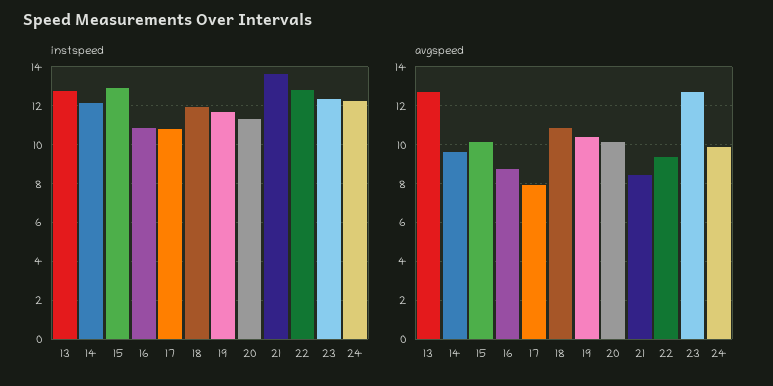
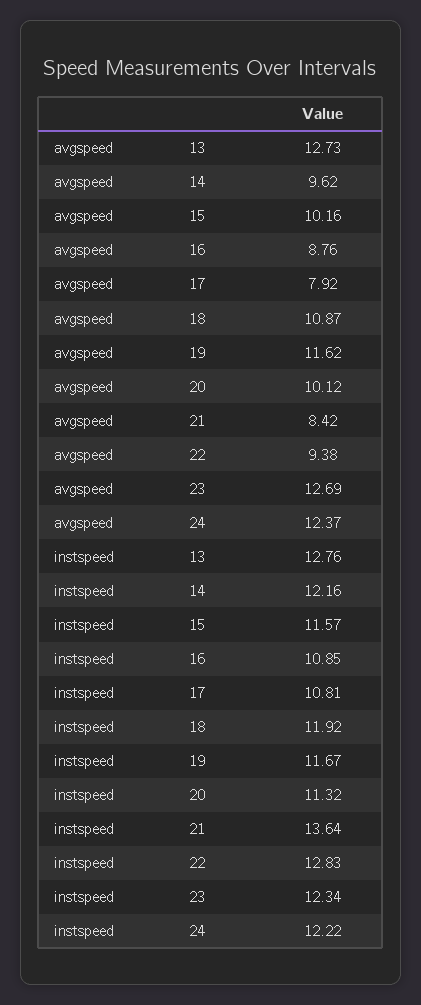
instspeed, 15: 13 -> 11.57
avgspeed, 19: 10.5 -> 11.62
avgspeed, 24: 10 -> 12.37

